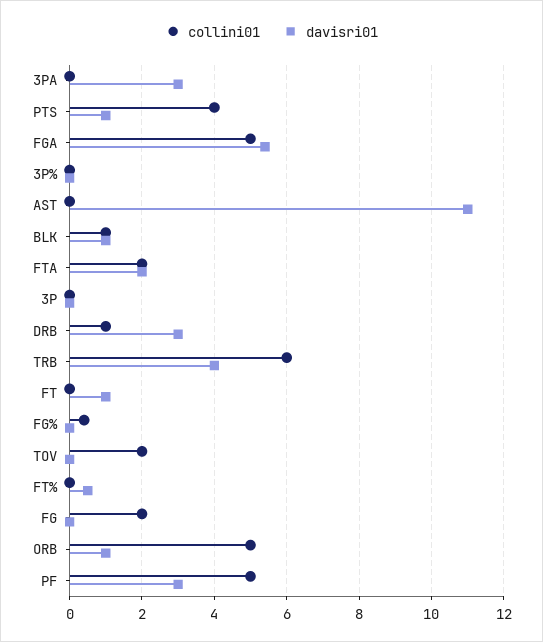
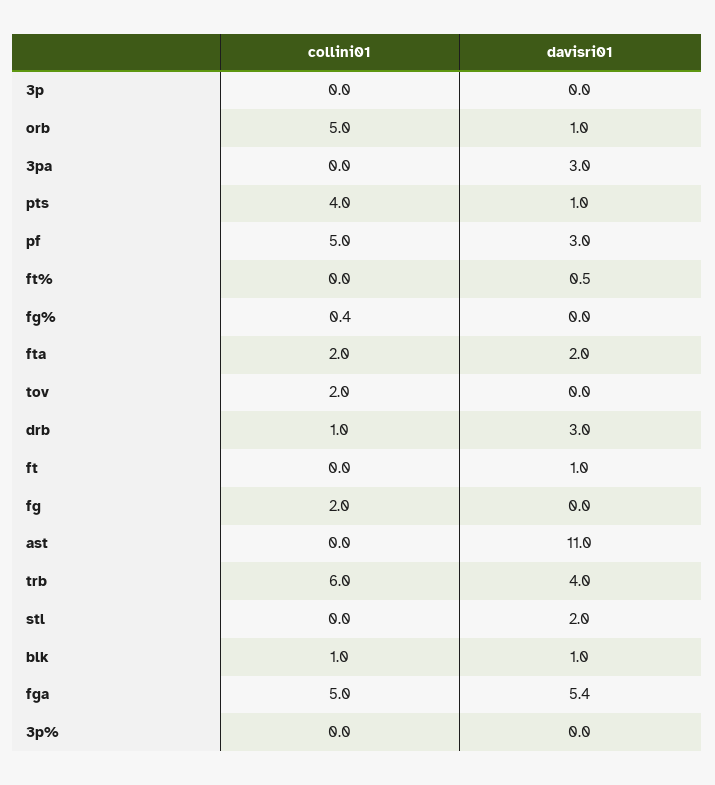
collini01, stl: none -> 0
davisri01, stl: none -> 2

